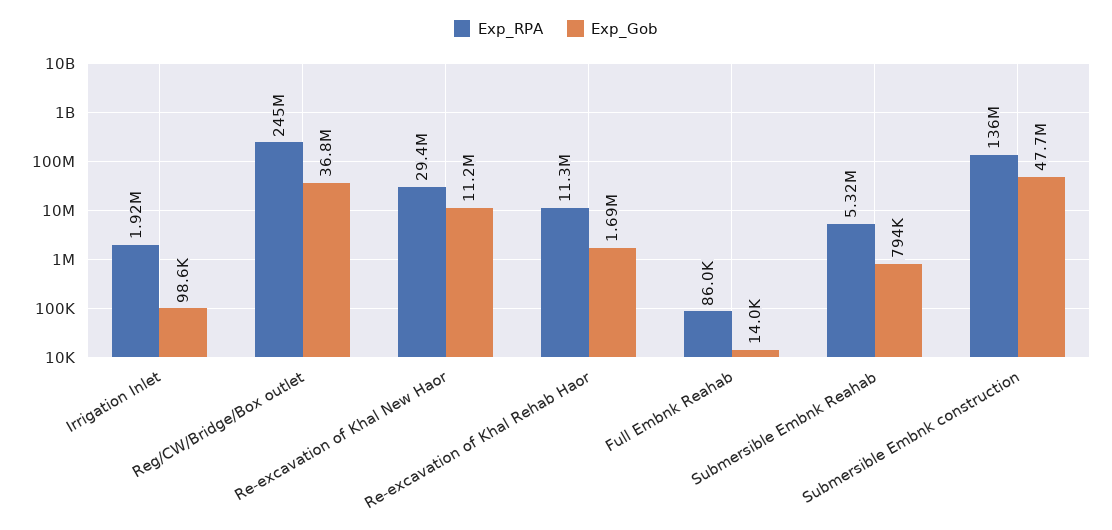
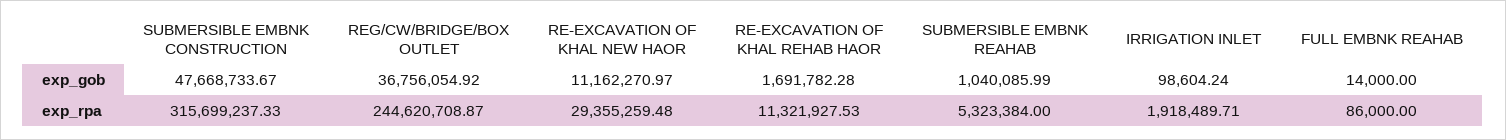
Exp_Gob, Submersible Embnk Reahab: 794000 -> 1040085.99
Exp_RPA, Submersible Embnk construction: 136000000 -> 315699237.33

